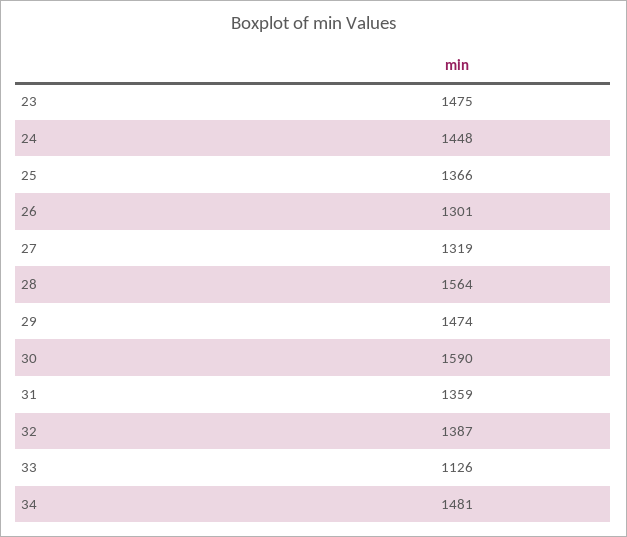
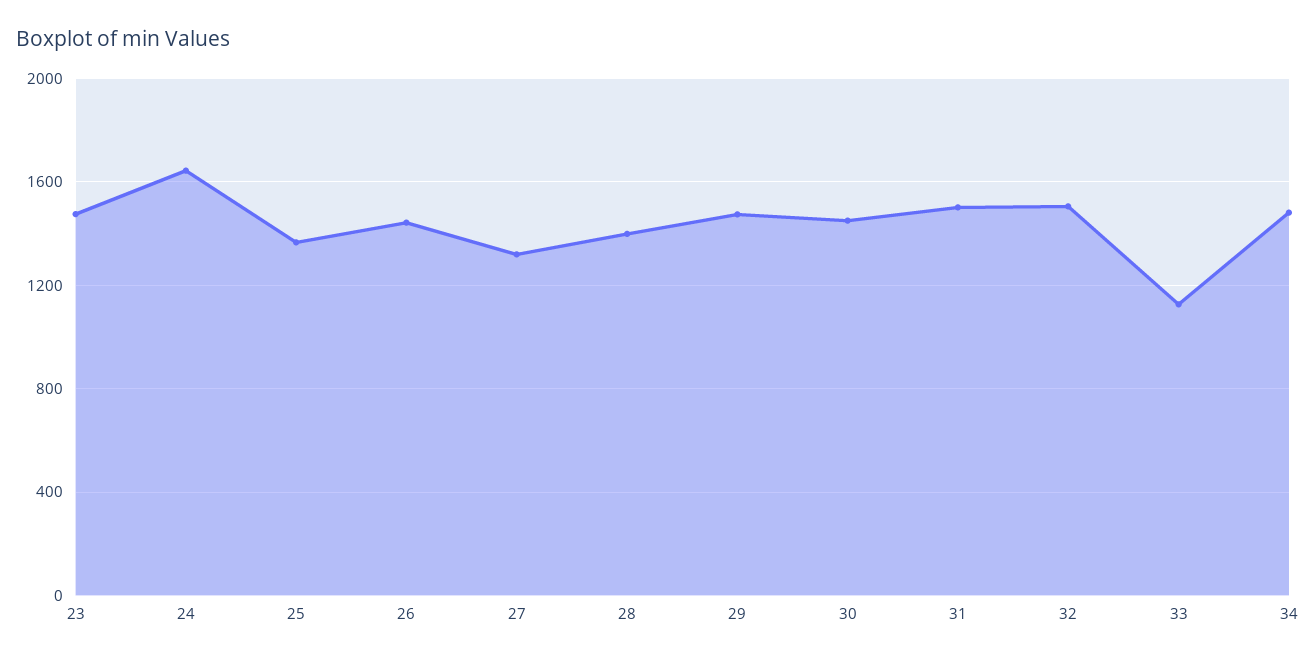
24: 1448 -> 1650
26: 1301 -> 1450
28: 1564 -> 1400
30: 1590 -> 1450
31: 1359 -> 1500
32: 1387 -> 1500

